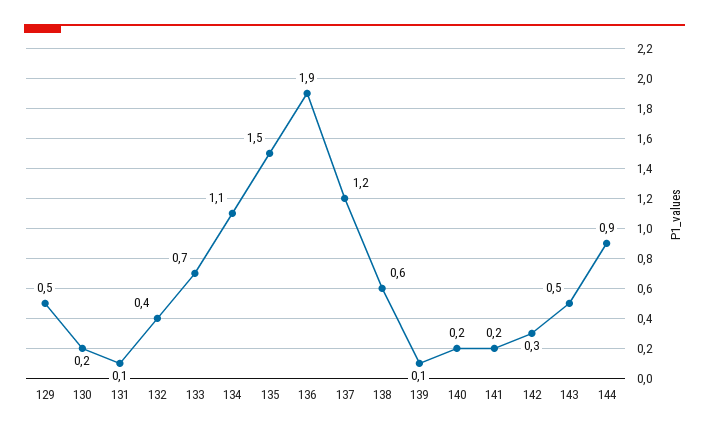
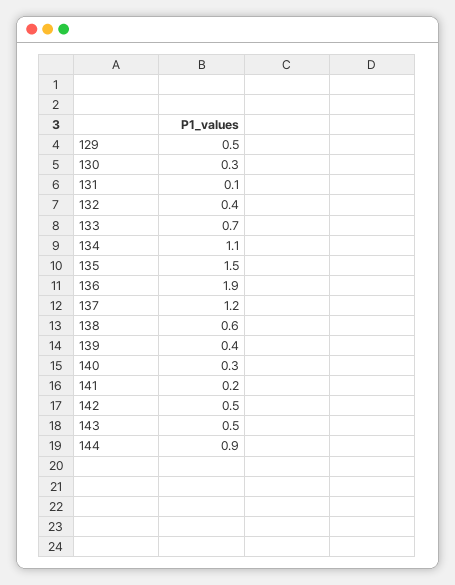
130: 0.2 -> 0.3
139: 0.1 -> 0.4
140: 0.2 -> 0.3
142: 0.3 -> 0.5

